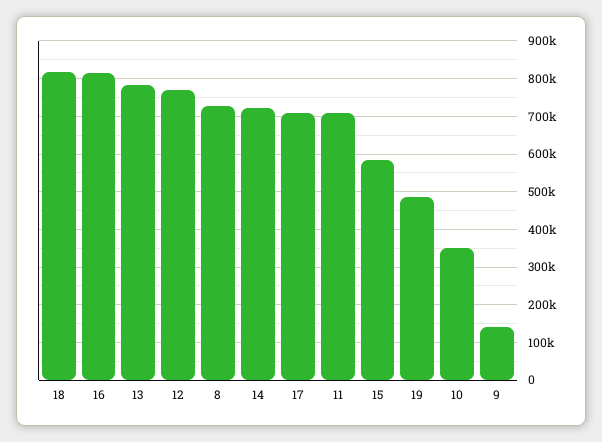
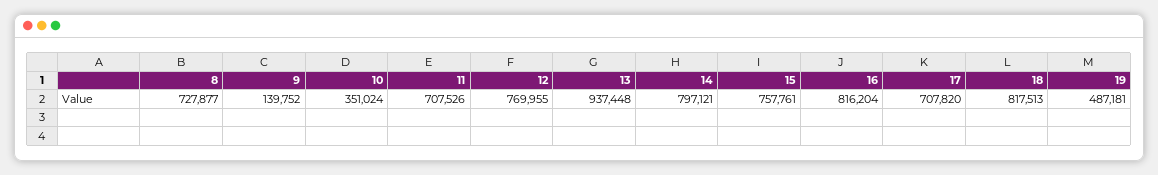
13: 780000 -> 937448
14: 720000 -> 797121
15: 580000 -> 757761

